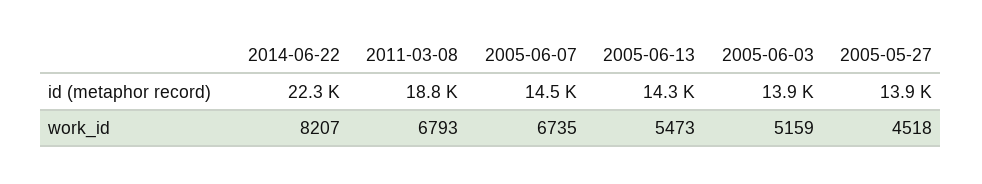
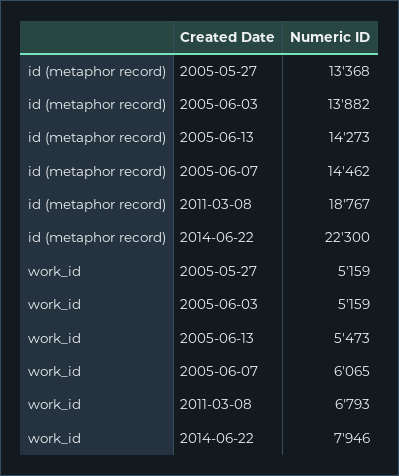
2005-05-27, id (metaphor record): 13900 -> 13368
2014-06-22, work_id: 8207 -> 7946
2005-06-07, work_id: 6735 -> 6065
2005-05-27, work_id: 4518 -> 5159

